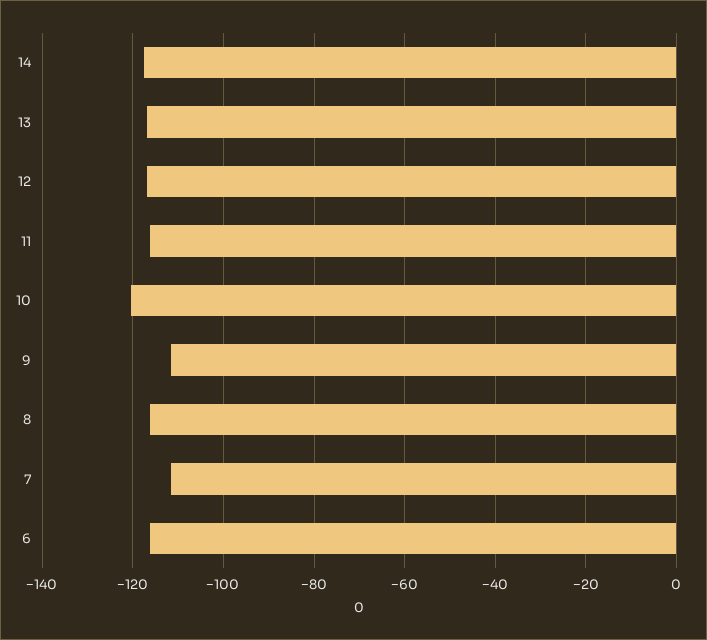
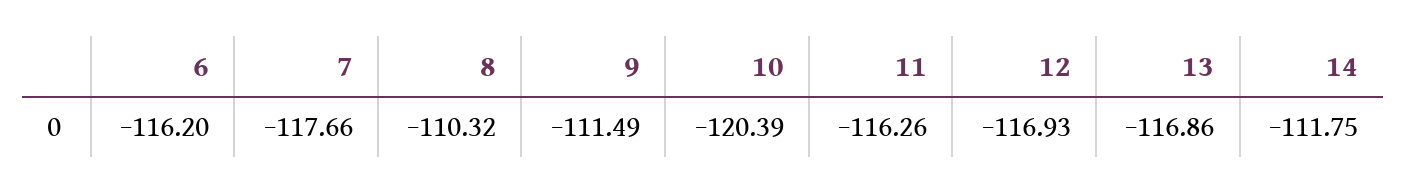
14: -118 -> -111.75
8: -116 -> -110.32
7: -112 -> -117.66

